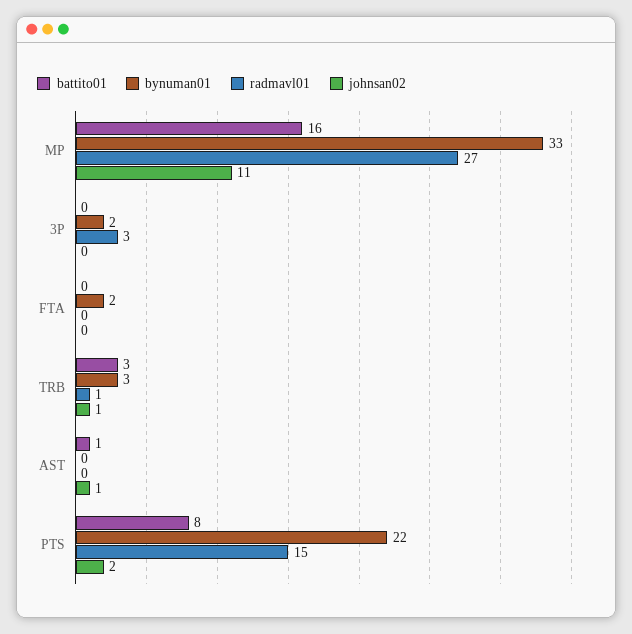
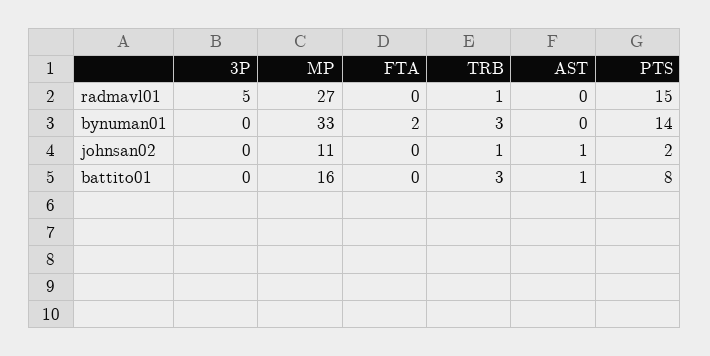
bynuman01, 3P: 2 -> 0
radmavl01, 3P: 3 -> 5
bynuman01, PTS: 22 -> 14

